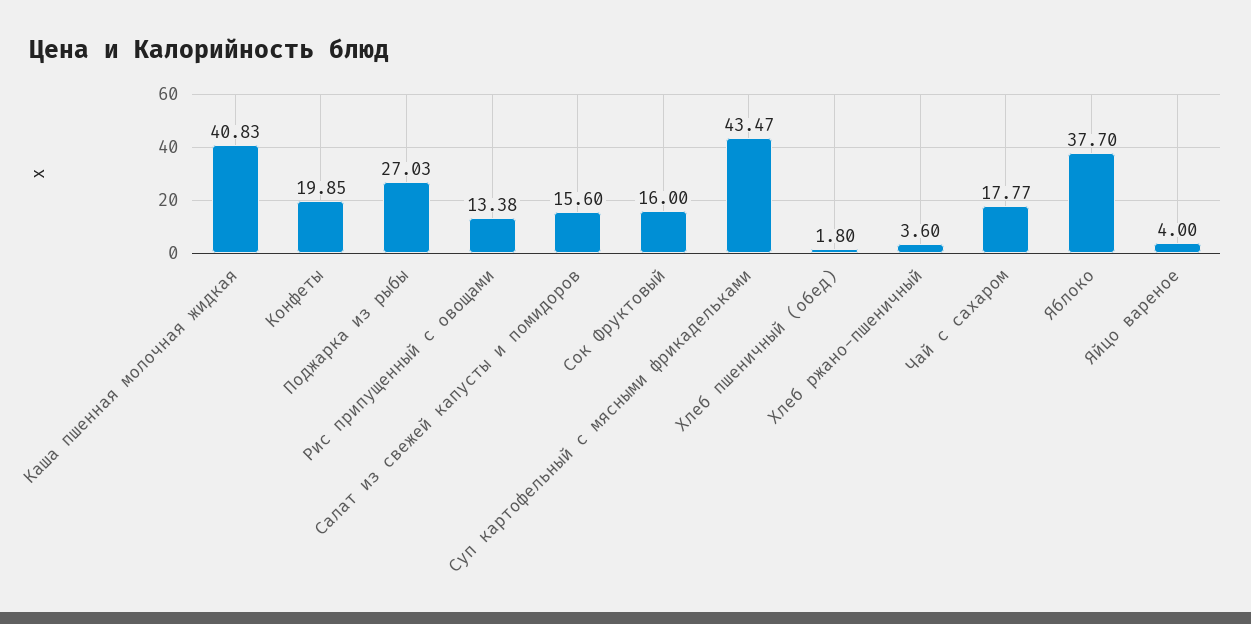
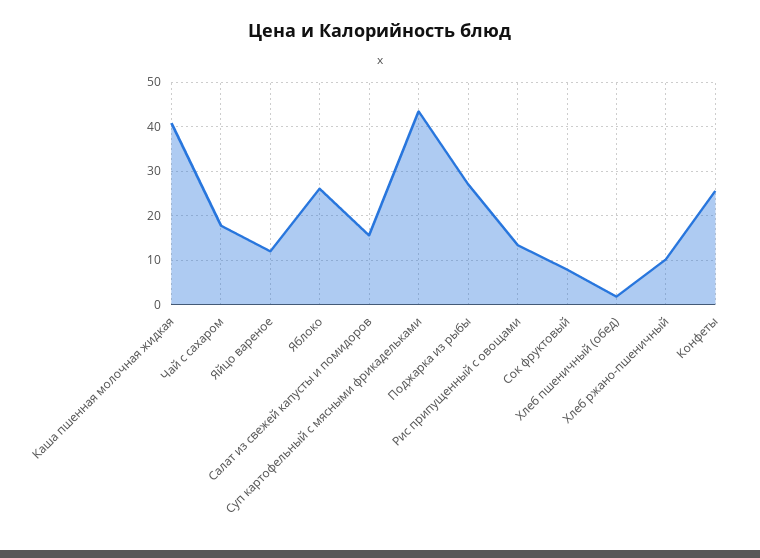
Конфеты: 19.85 -> 26
Сок Фруктовый: 16 -> 8
Хлеб ржано-пшеничный: 3.6 -> 10
Яблоко: 37.7 -> 26
Яйцо вареное: 4 -> 12

